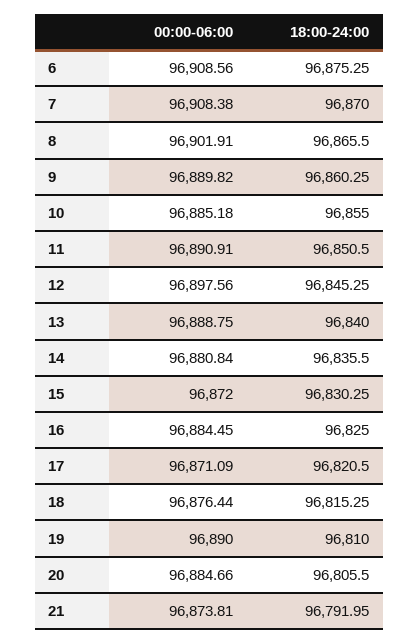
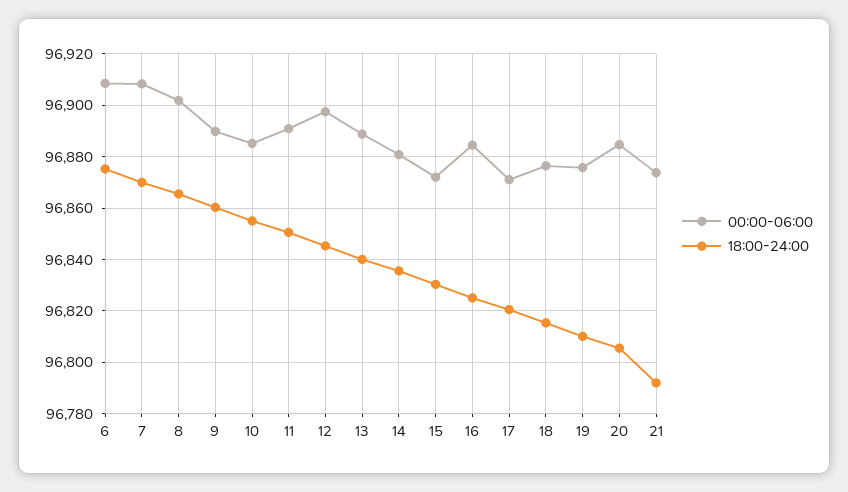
00:00-06:00, 19: 96890 -> 96875

